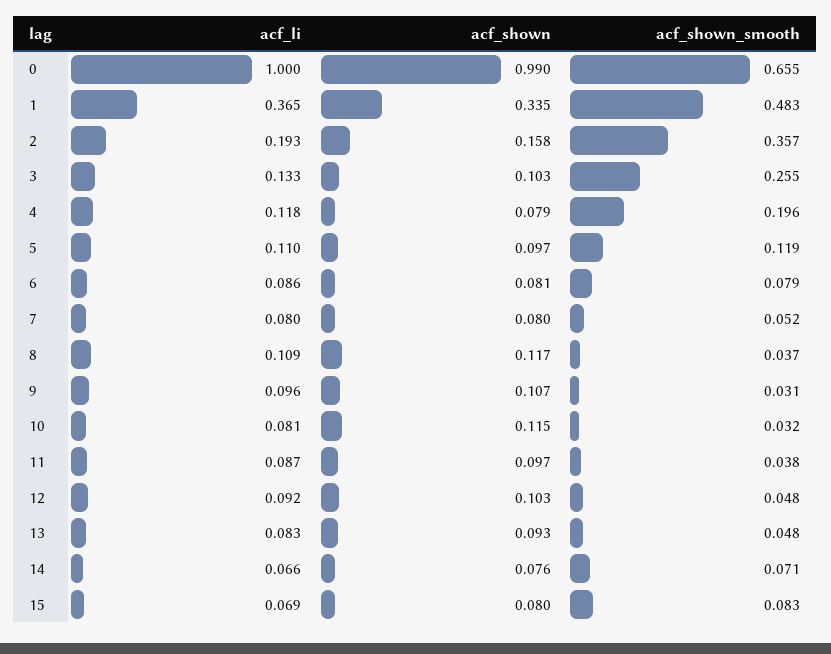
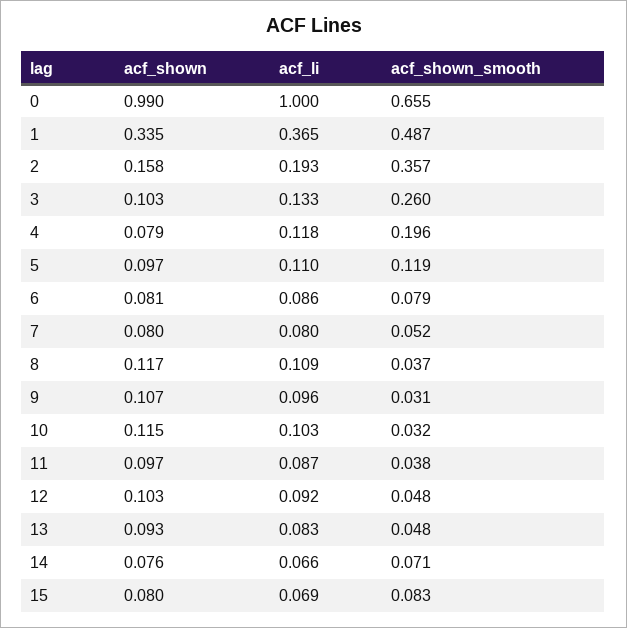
acf_shown_smooth, 1: 0.483 -> 0.487
acf_shown_smooth, 3: 0.255 -> 0.26
acf_li, 10: 0.081 -> 0.103

